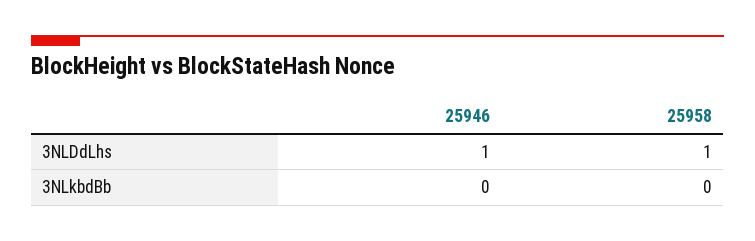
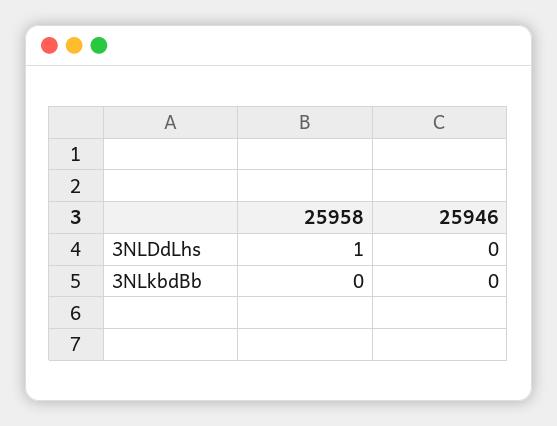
25946, 3NLDdLhs: 1 -> 0

